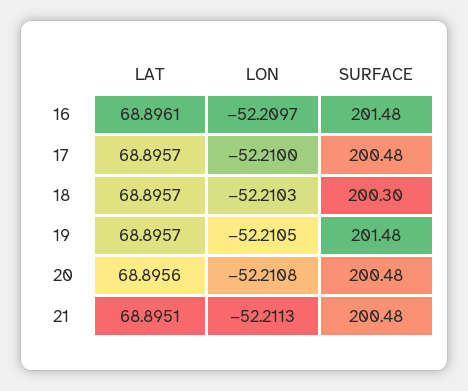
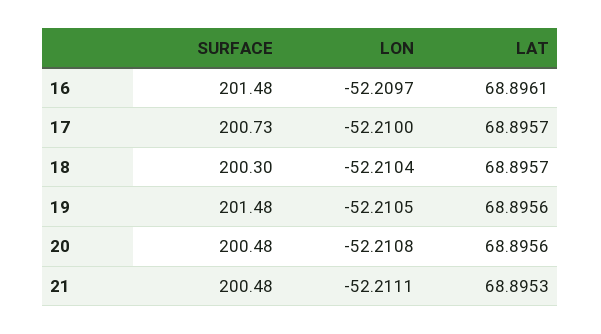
SURFACE, 17: 200.48 -> 200.73
LON, 18: -52.2103 -> -52.2104
LAT, 19: 68.8957 -> 68.8956
LAT, 21: 68.8951 -> 68.8953
LON, 21: -52.2113 -> -52.2111

